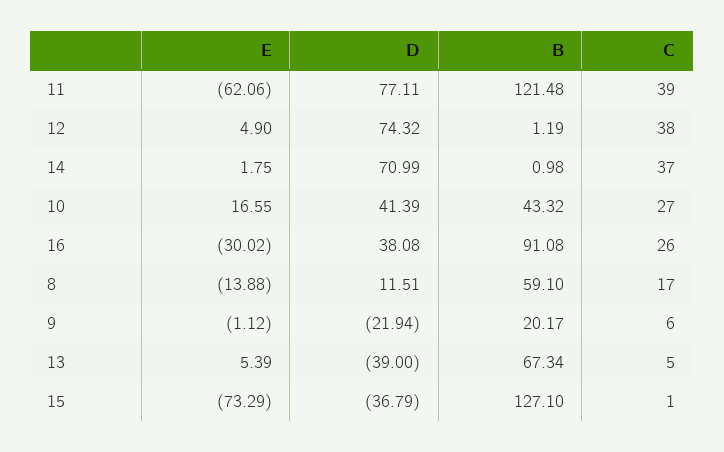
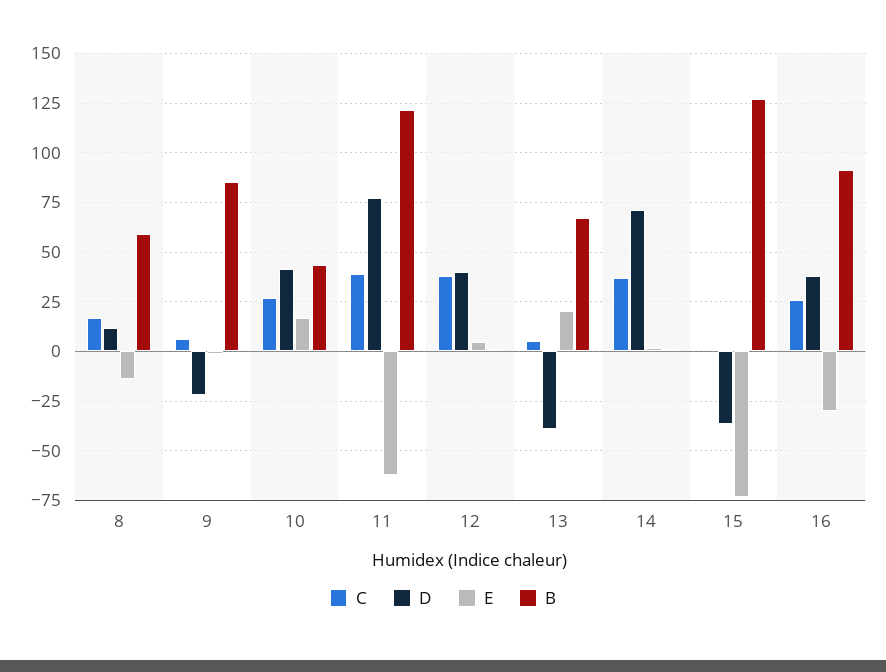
D, 12: 74.32 -> 40
B, 9: 20.17 -> 85
E, 13: 5.39 -> 20

